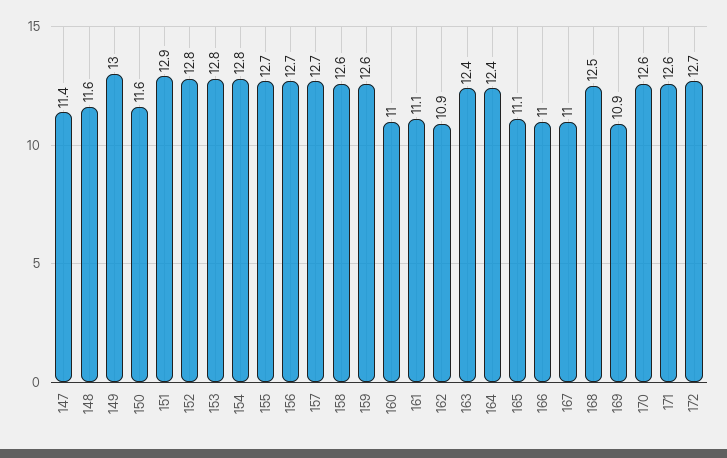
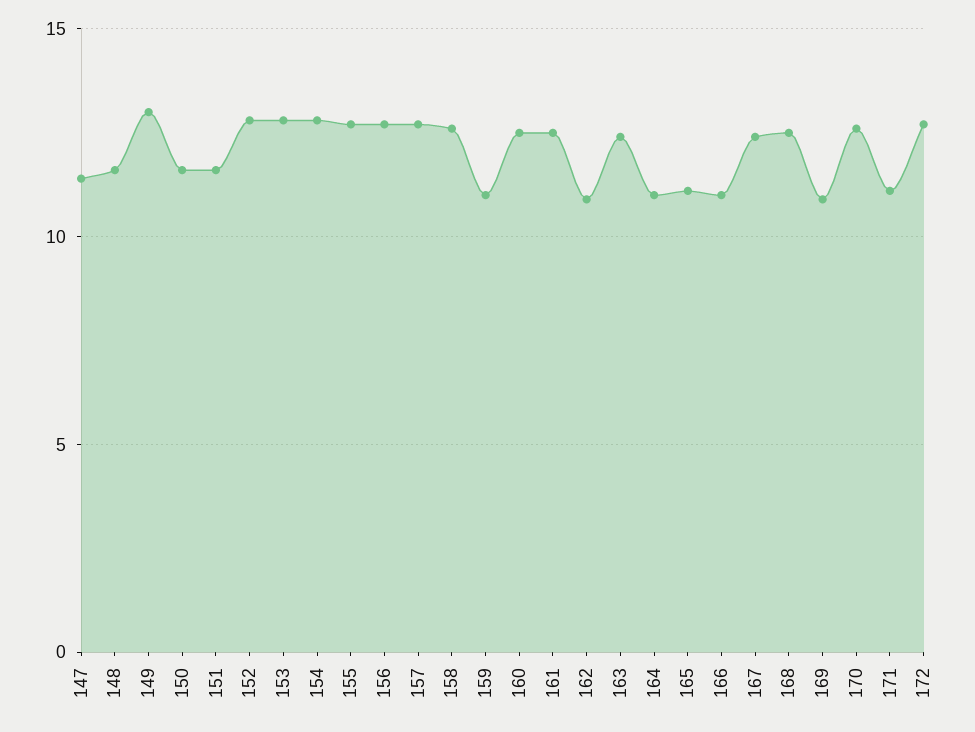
151: 12.9 -> 11.5
159: 12.6 -> 11
160: 11 -> 12.5
161: 11.1 -> 12.5
164: 12.4 -> 11
167: 11 -> 12.5
171: 12.6 -> 11

